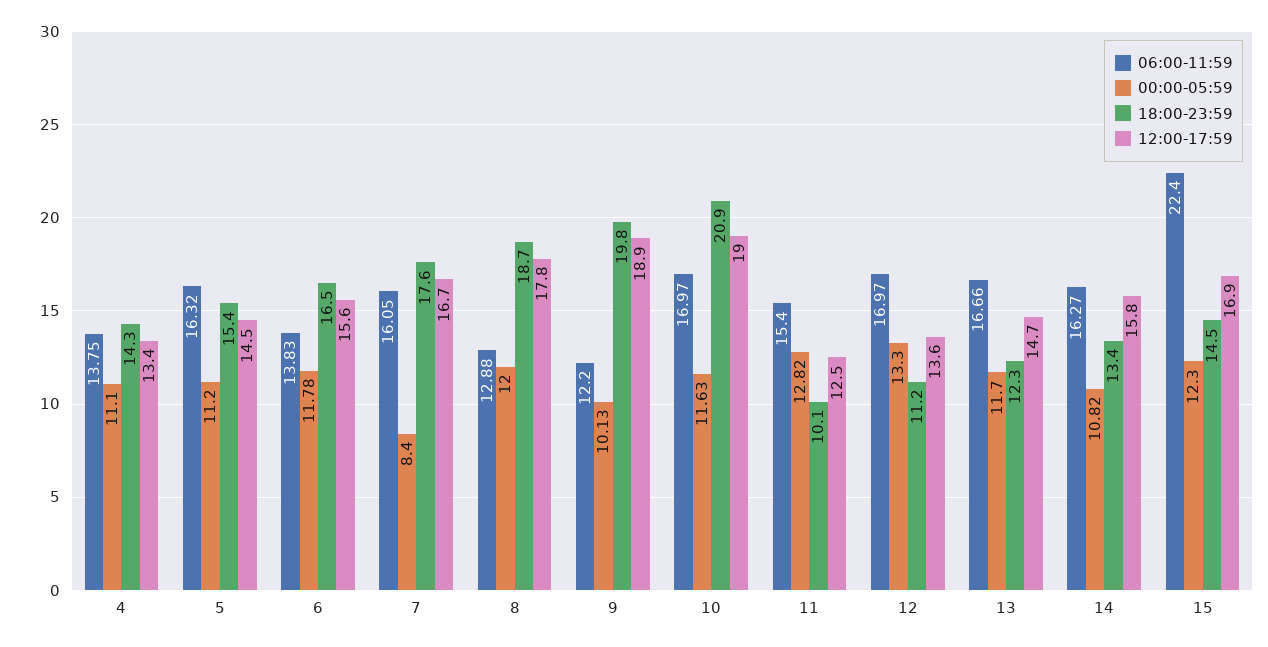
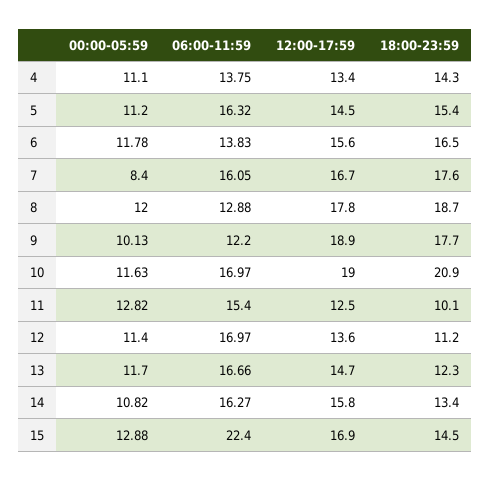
18:00-23:59, 9: 19.8 -> 17.7
00:00-05:59, 12: 13.3 -> 11.4
00:00-05:59, 15: 12.3 -> 12.88

